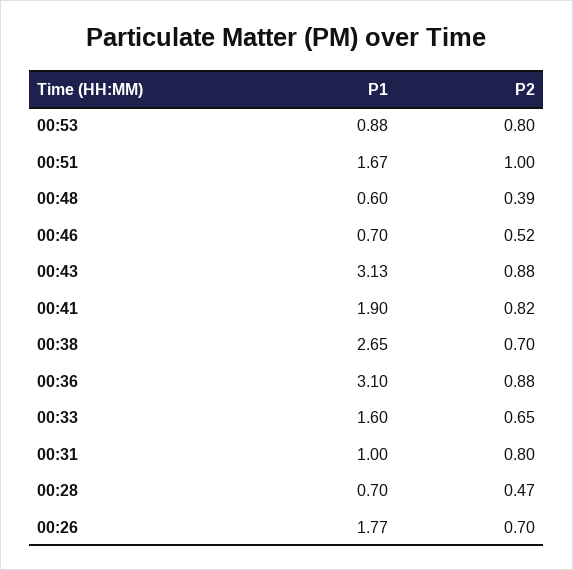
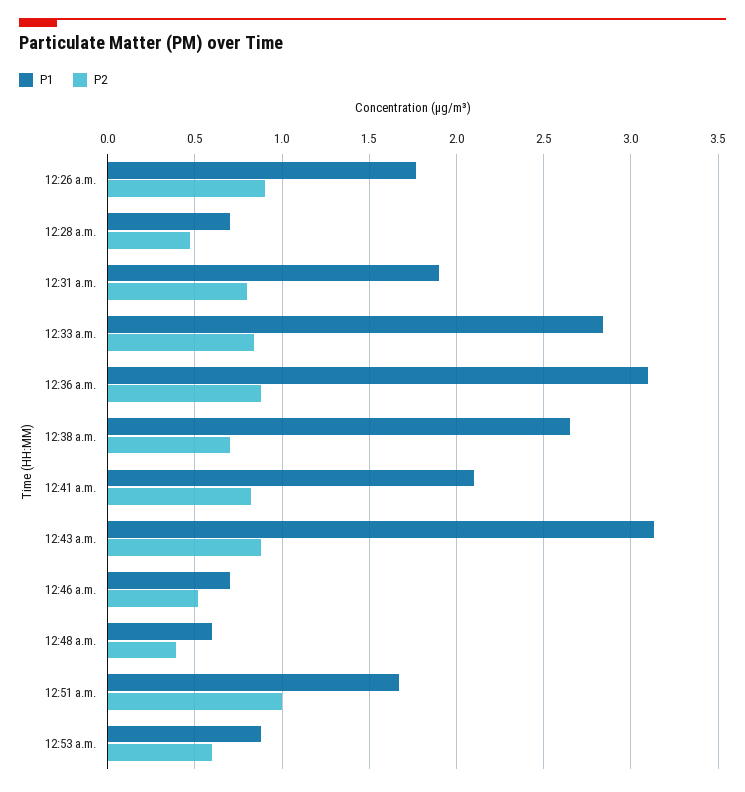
P2, 00:53: 0.8 -> 0.6
P1, 00:41: 1.9 -> 2.1
P1, 00:33: 1.6 -> 2.85
P2, 00:33: 0.65 -> 0.85
P1, 00:31: 1 -> 1.9
P2, 00:26: 0.7 -> 0.9

